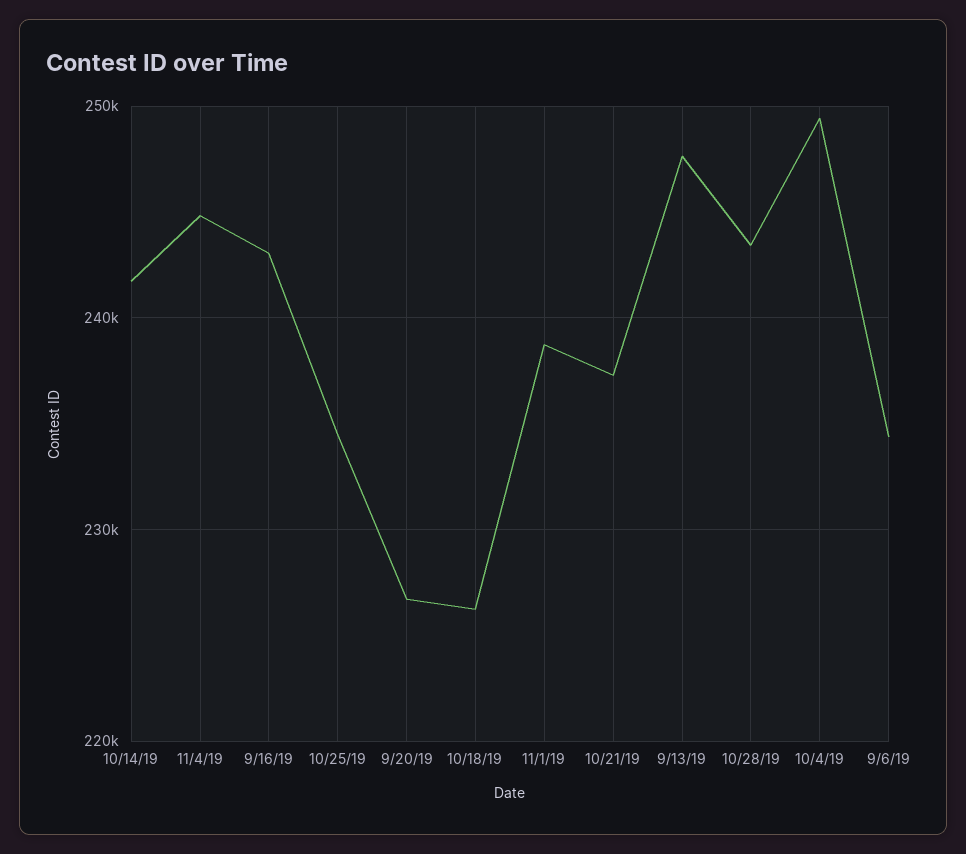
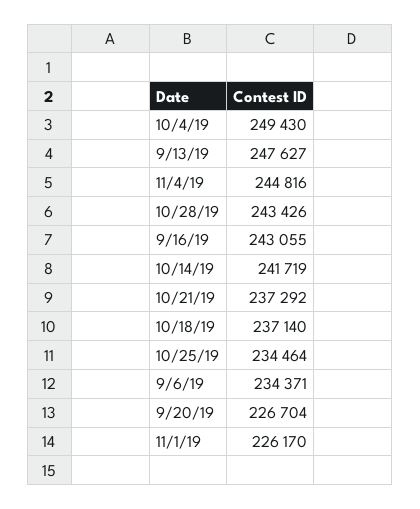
10/18/19: 226000 -> 237140
11/1/19: 239000 -> 226170

